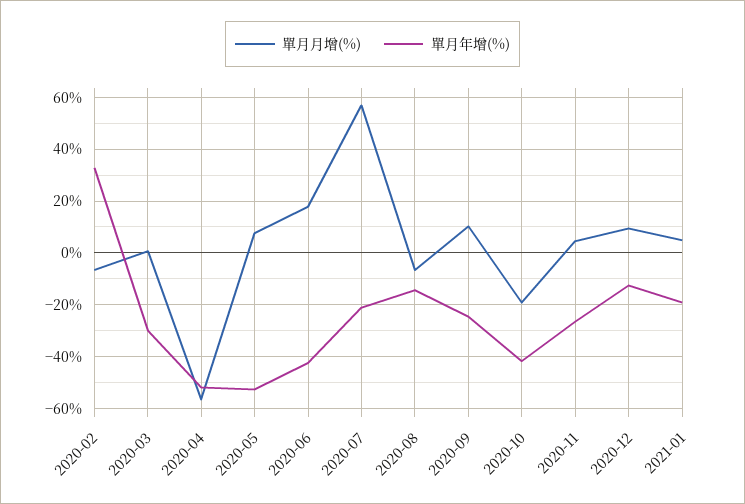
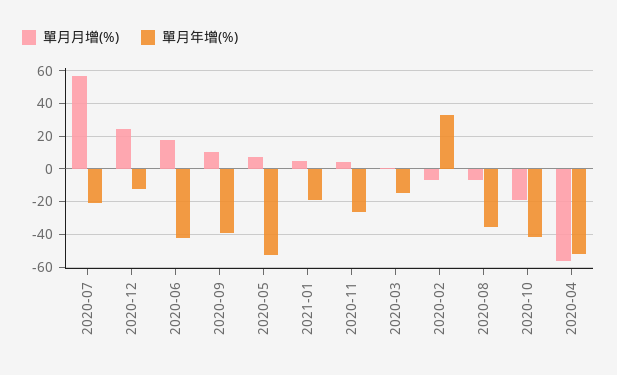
單月年增(%), 2020-03: -30 -> -15
單月年增(%), 2020-08: -15 -> -35
單月年增(%), 2020-09: -25 -> -40
單月月增(%), 2020-12: 10 -> 25

